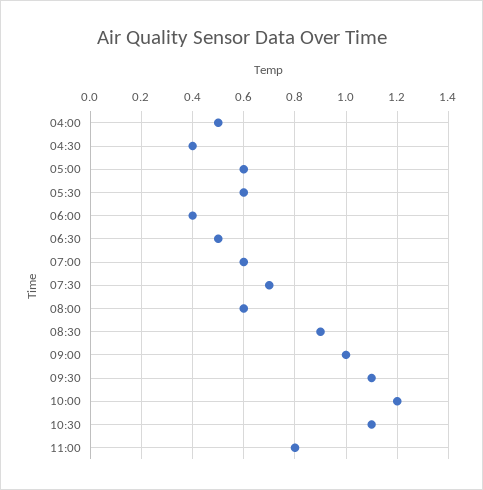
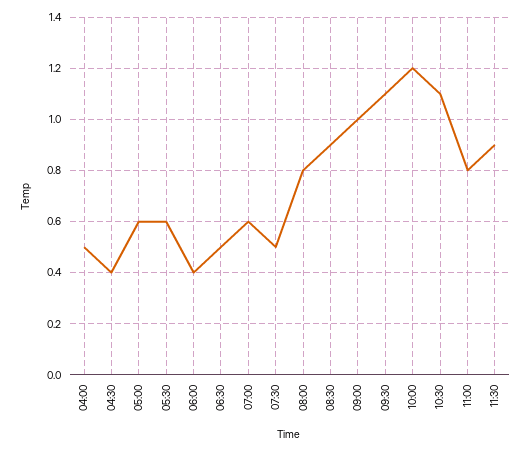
07:30: 0.7 -> 0.5
08:00: 0.6 -> 0.8
11:30: none -> 0.9

